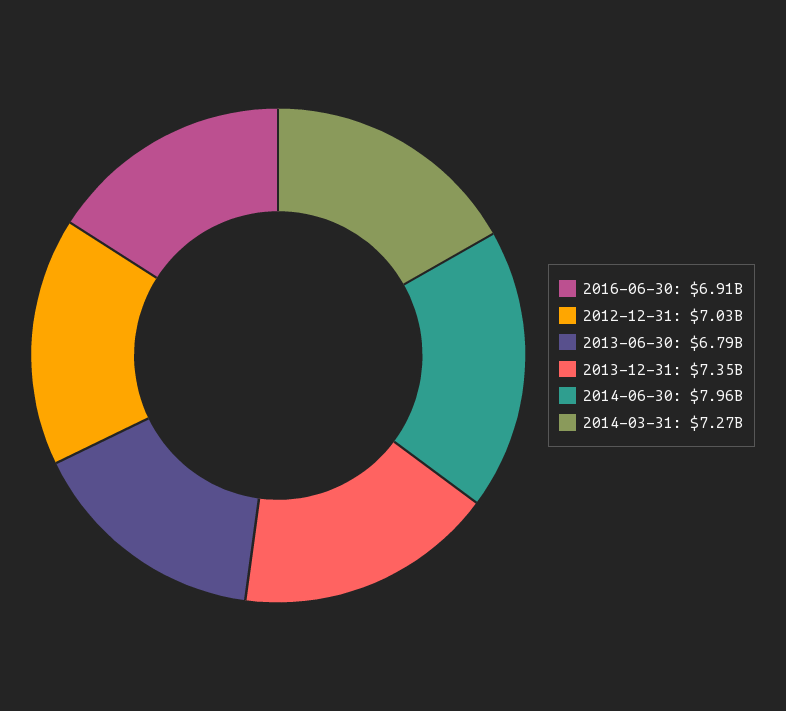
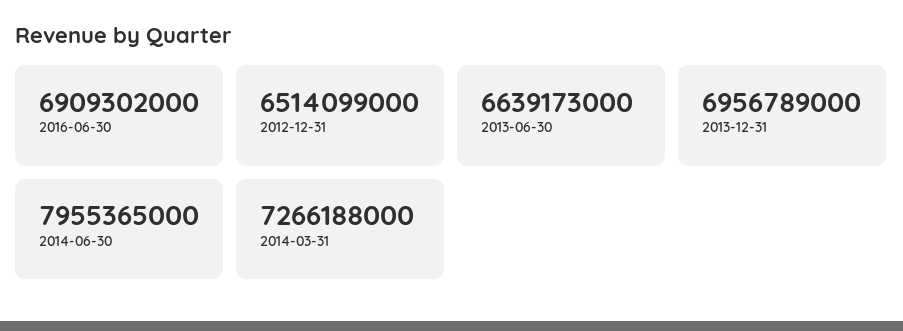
2012-12-31: 7030000000 -> 6514099000
2013-06-30: 6790000000 -> 6639173000
2013-12-31: 7350000000 -> 6956789000

